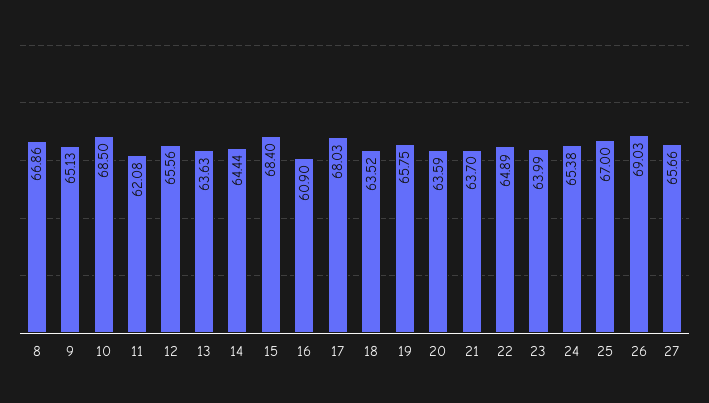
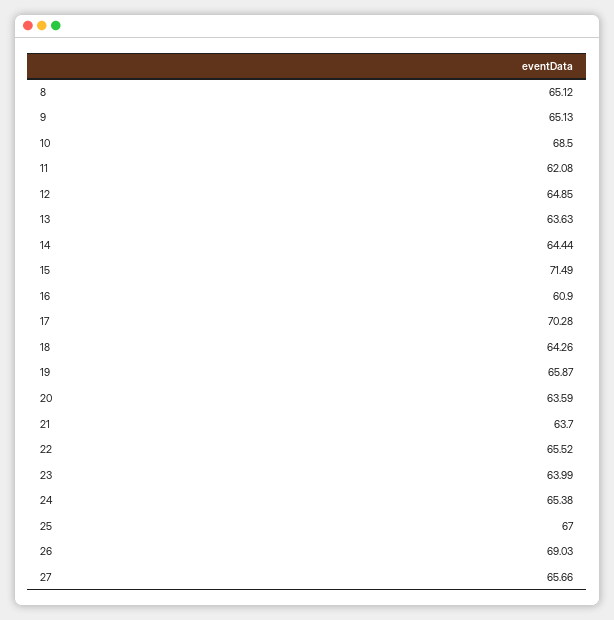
8: 66.86 -> 65.12
12: 65.56 -> 64.85
15: 68.4 -> 71.49
17: 68.03 -> 70.28
18: 63.52 -> 64.26
19: 65.75 -> 65.87
22: 64.89 -> 65.52

